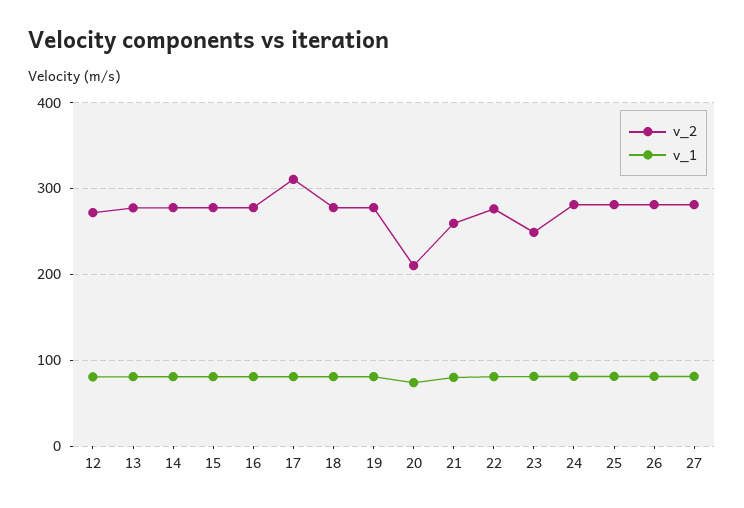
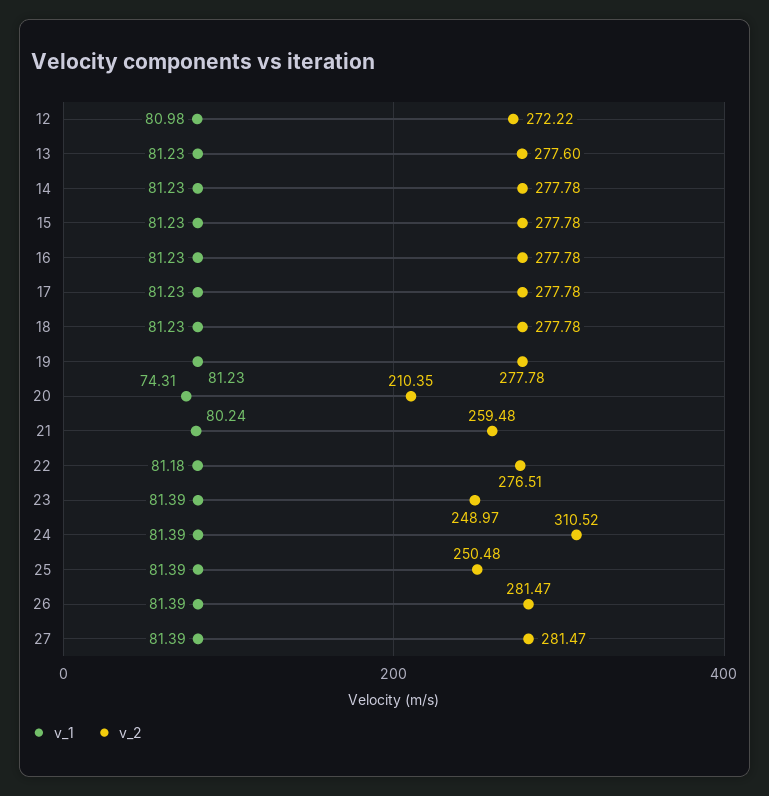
v_2, 17: 310 -> 277.78
v_2, 24: 280 -> 310.52
v_2, 25: 280 -> 250.48

